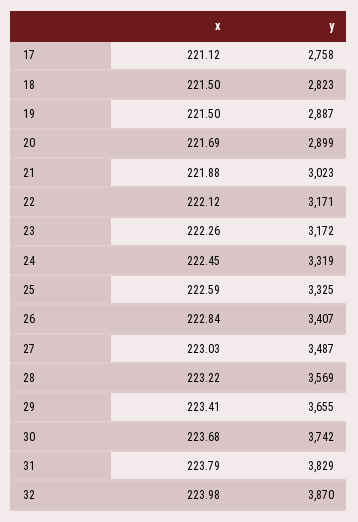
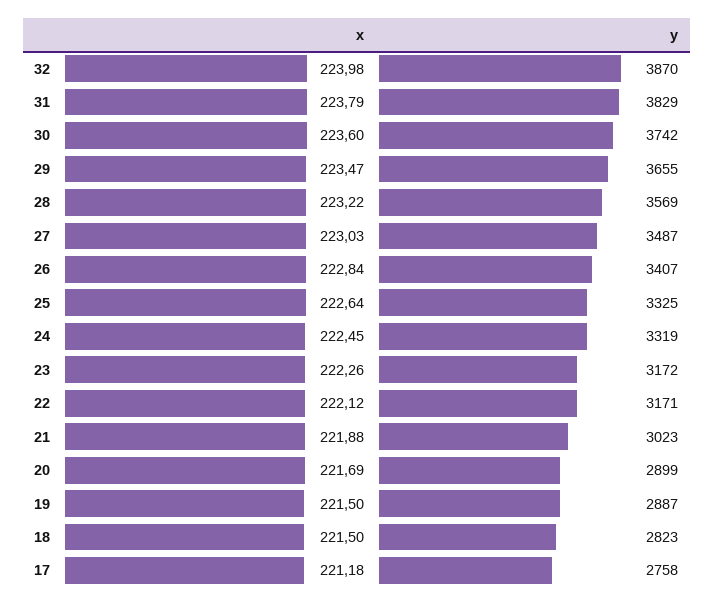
x, 17: 221.12 -> 221.18
x, 25: 222.59 -> 222.64
x, 29: 223.41 -> 223.47
x, 30: 223.68 -> 223.6

